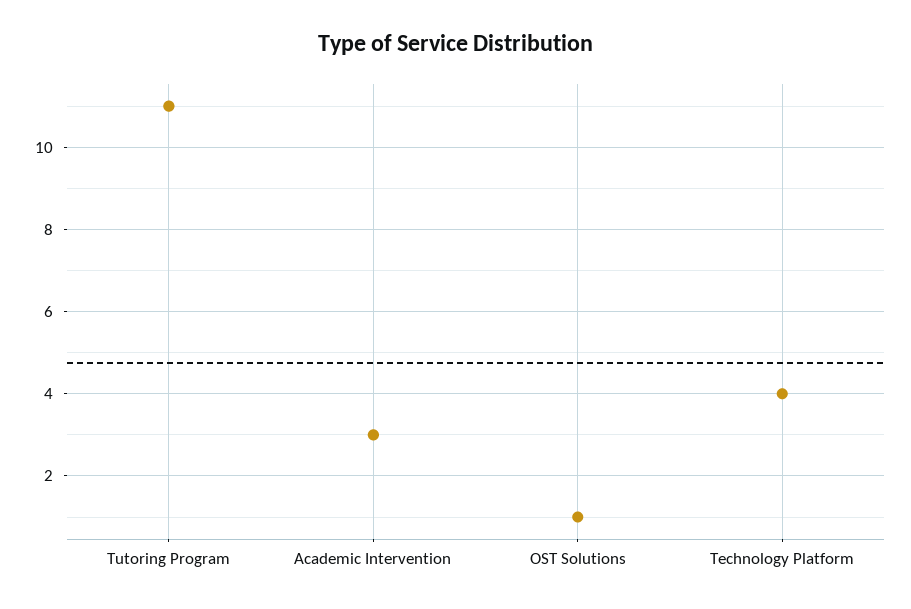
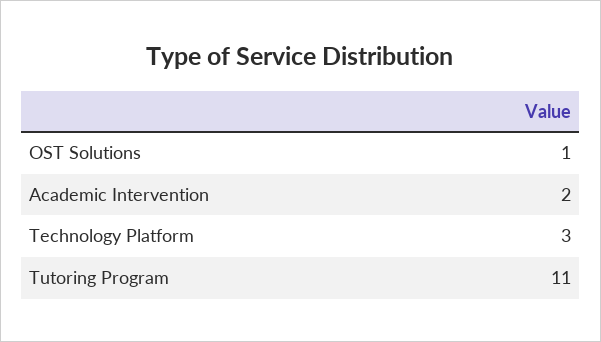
Academic Intervention: 3 -> 2
Technology Platform: 4 -> 3

